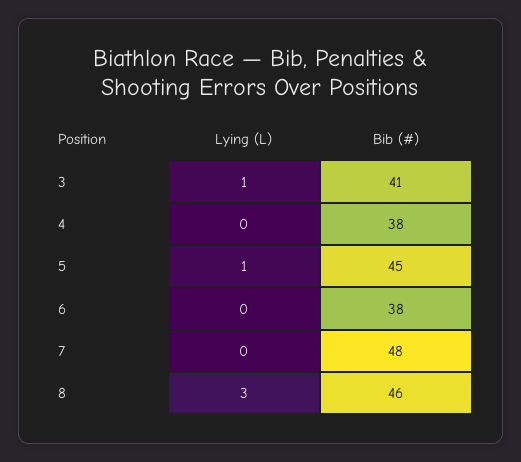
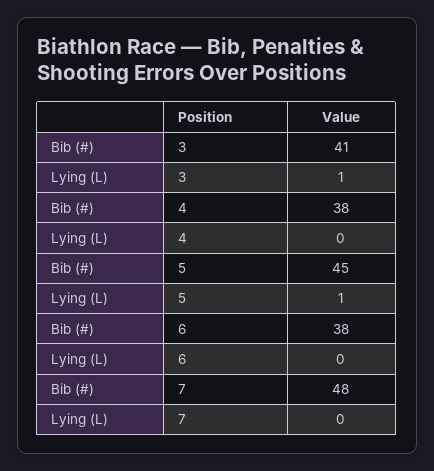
Lying (L), 8: 3 -> none
Bib (#), 8: 46 -> none

